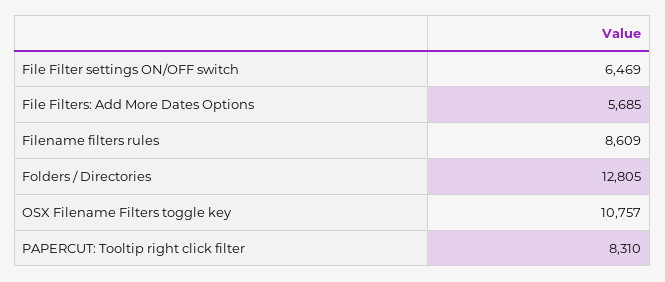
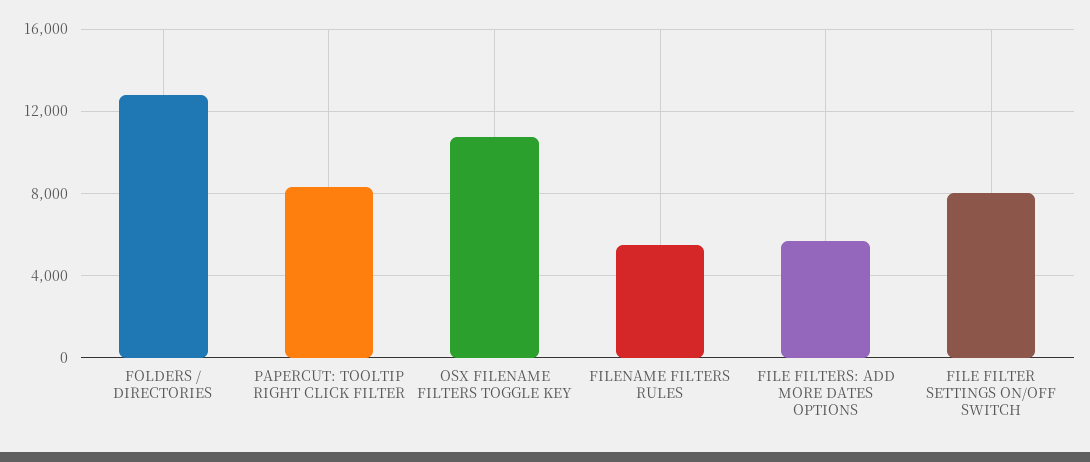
File Filter settings ON/OFF switch: 6469 -> 8000
Filename filters rules: 8609 -> 5500

